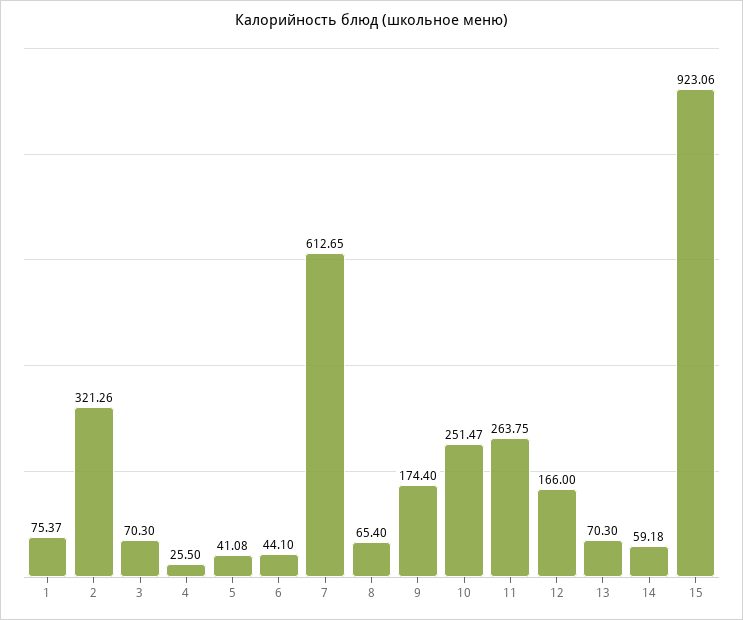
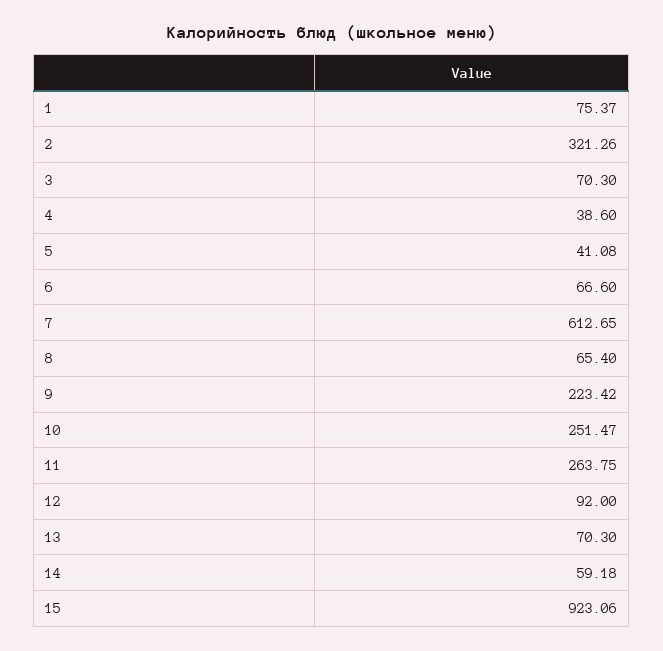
4: 25.5 -> 38.6
6: 44.1 -> 66.6
9: 174.4 -> 223.42
12: 166 -> 92

